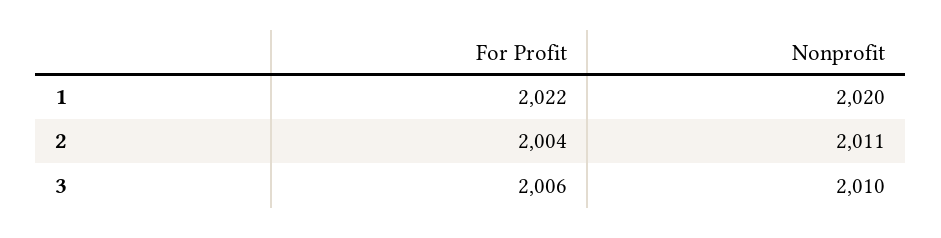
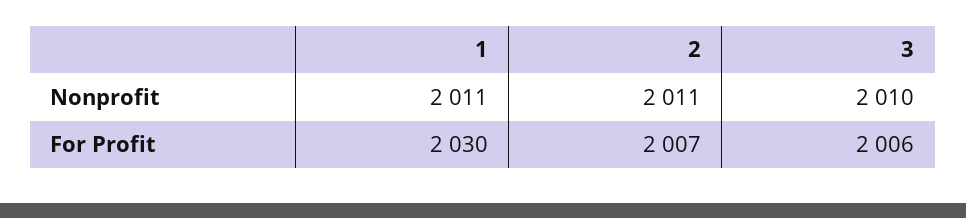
For Profit, 1: 2022 -> 2030
Nonprofit, 1: 2020 -> 2011
For Profit, 2: 2004 -> 2007

